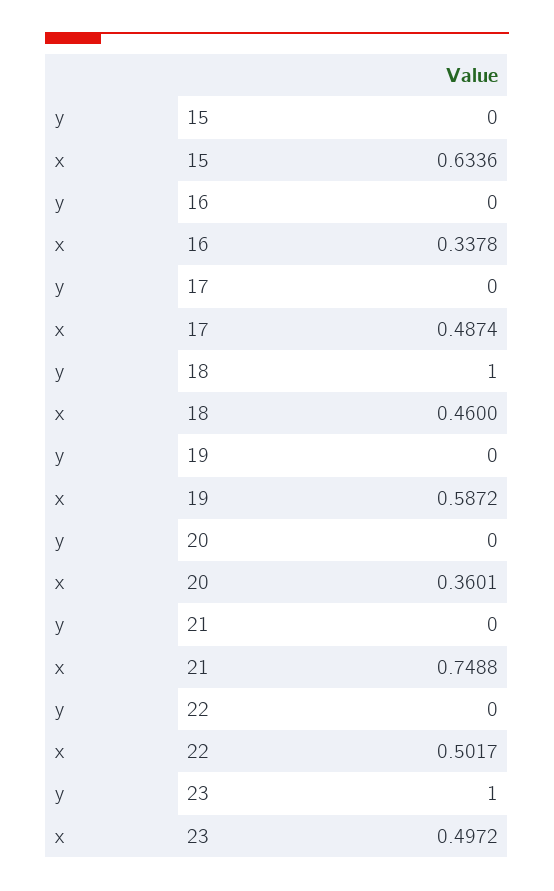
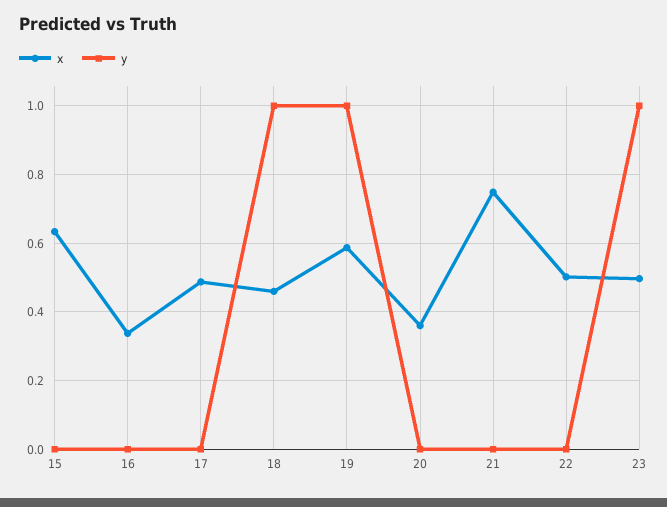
y, 19: 0 -> 1

